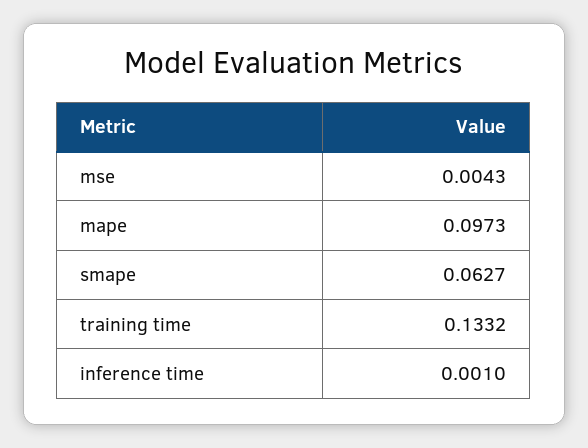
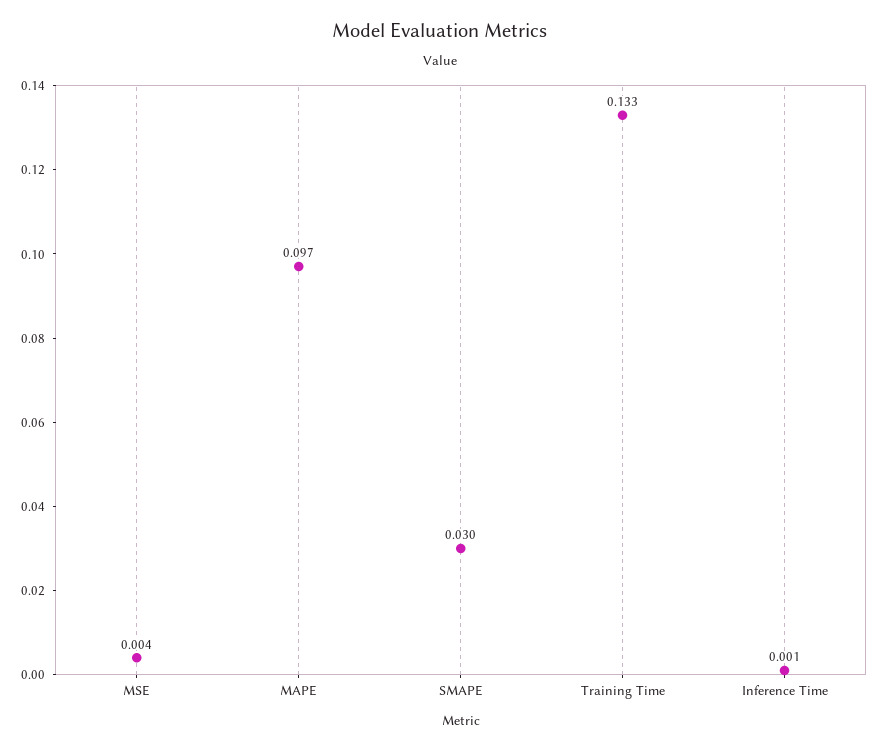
smape: 0.0627 -> 0.03

